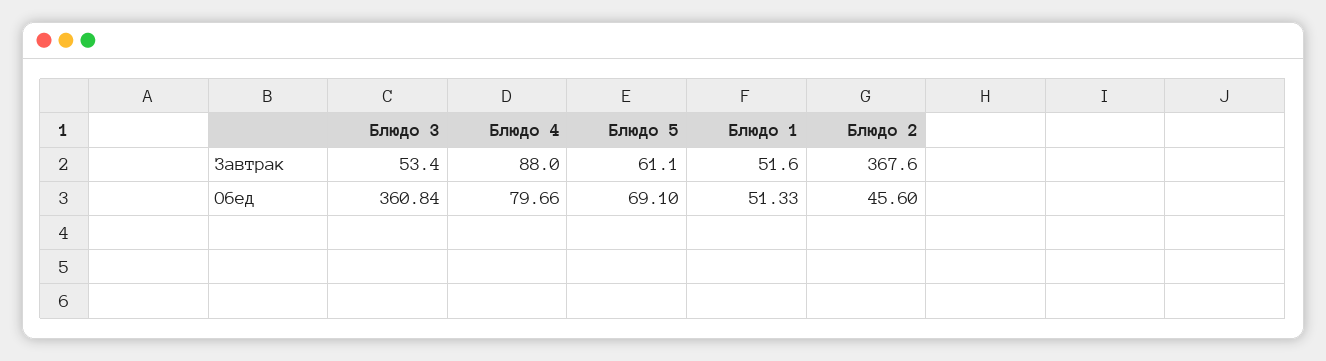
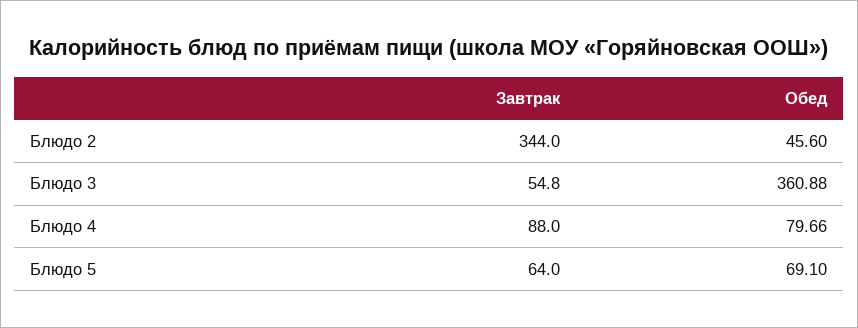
Блюдо 3, Завтрак: 53.4 -> 54.8
Блюдо 5, Завтрак: 61.1 -> 64
Блюдо 1, Завтрак: 51.6 -> none
Блюдо 2, Завтрак: 367.6 -> 344
Блюдо 3, Обед: 360.84 -> 360.88
Блюдо 1, Обед: 51.33 -> none

